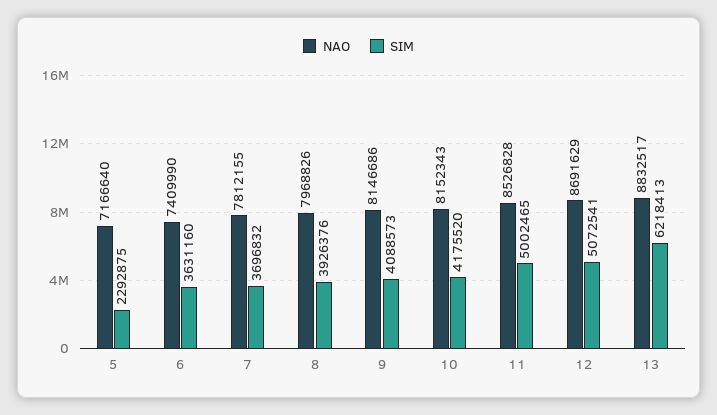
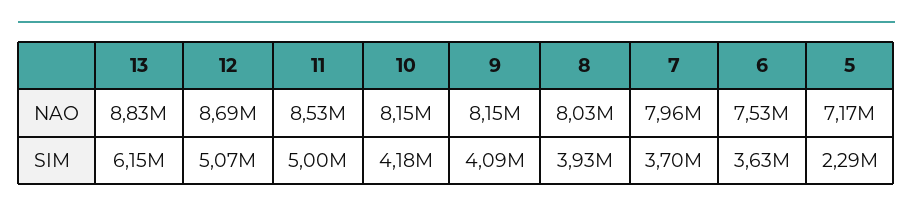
NAO, 6: 7409990 -> 7530000
NAO, 7: 7812155 -> 7960000
NAO, 8: 7968826 -> 8030000
SIM, 13: 6218413 -> 6150000

